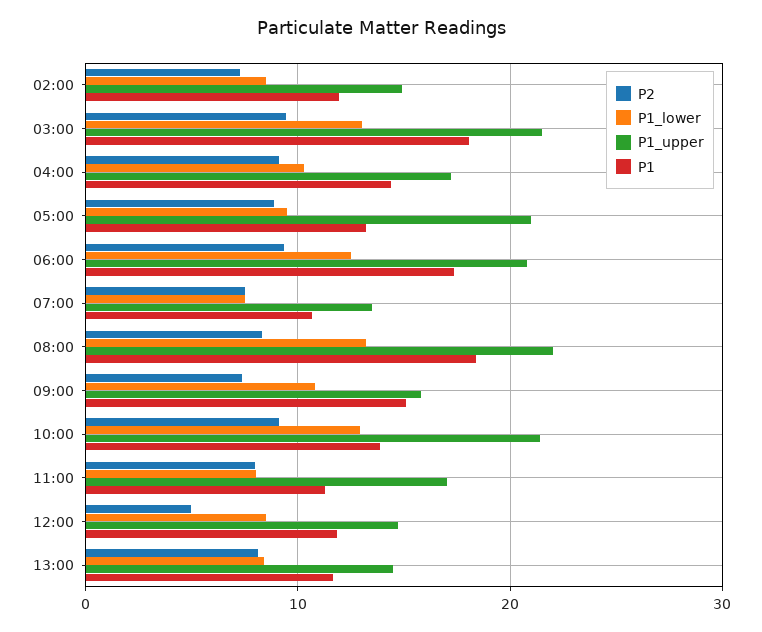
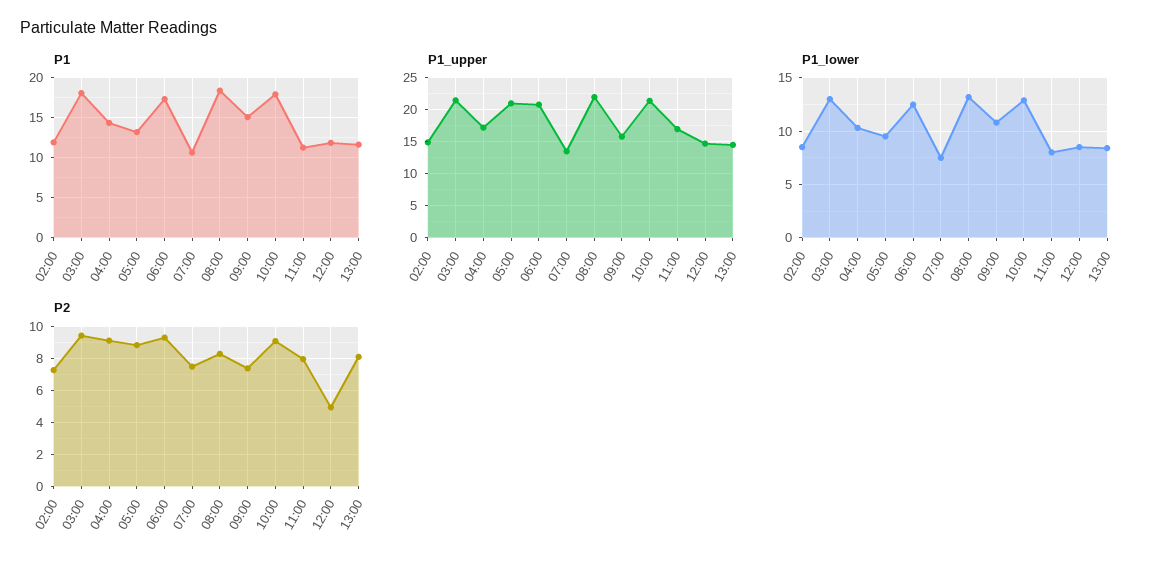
P1, 10:00: 14 -> 18

